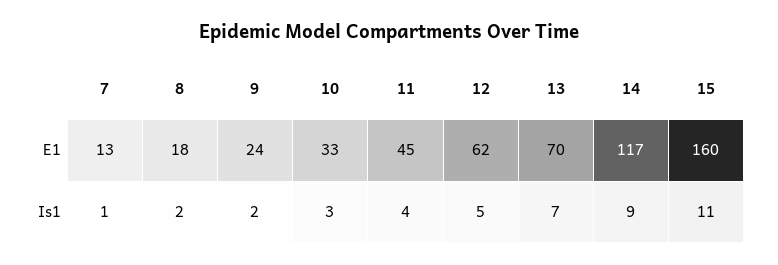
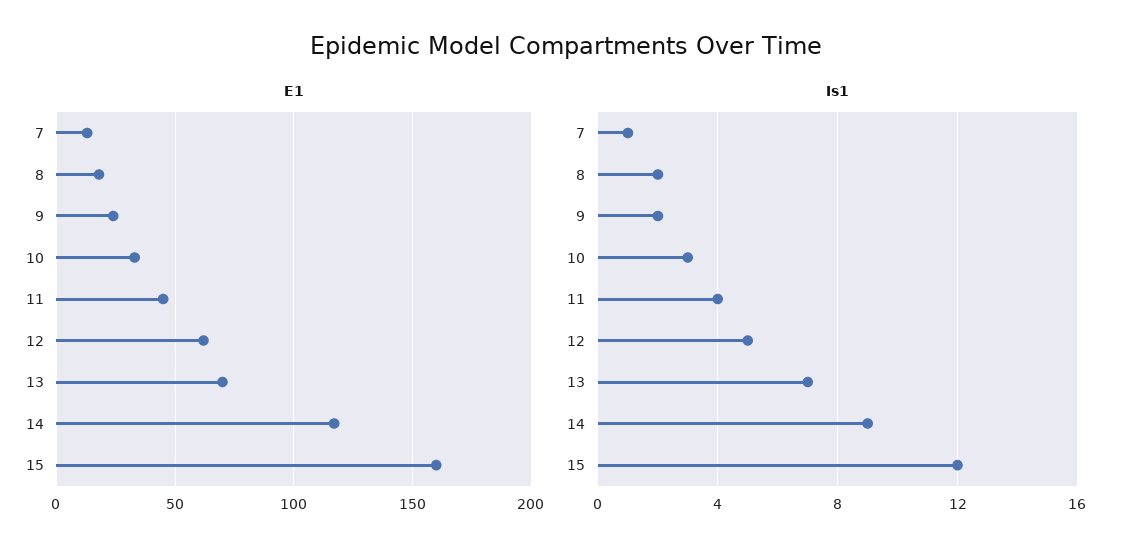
Is1, 15: 11 -> 12

